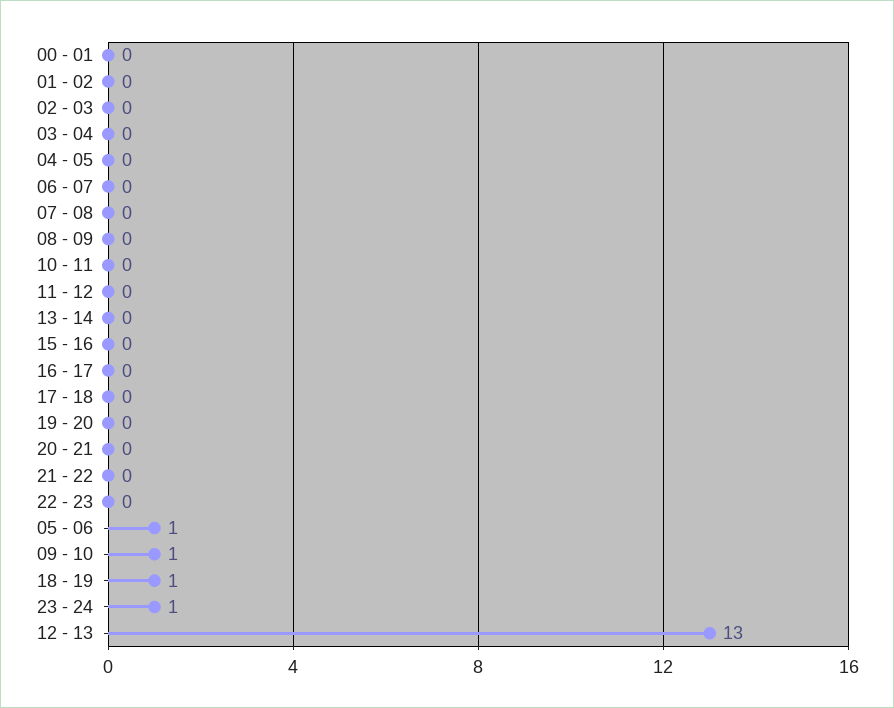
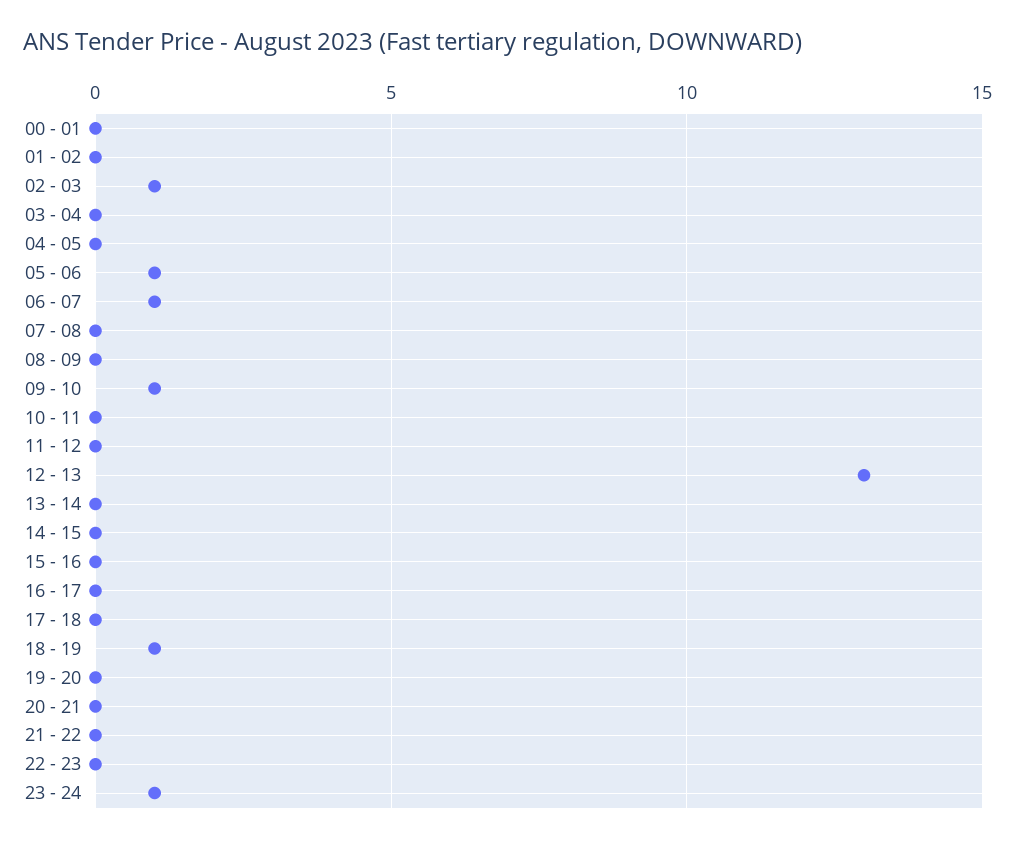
02 - 03: 0 -> 1
06 - 07: 0 -> 1
14 - 15: none -> 0

